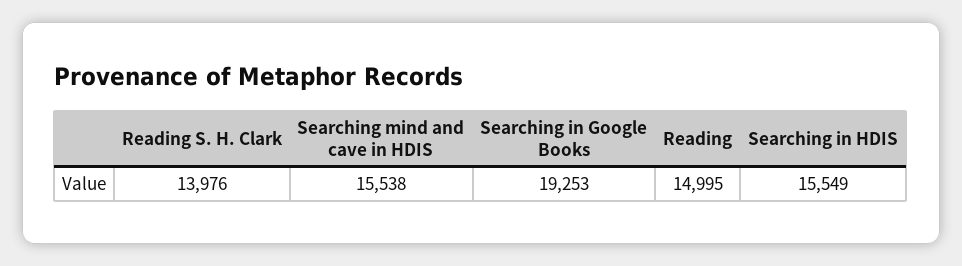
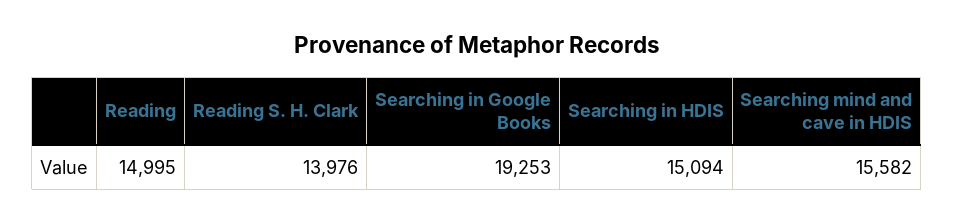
Searching mind and cave in HDIS: 15538 -> 15582
Searching in HDIS: 15549 -> 15094

